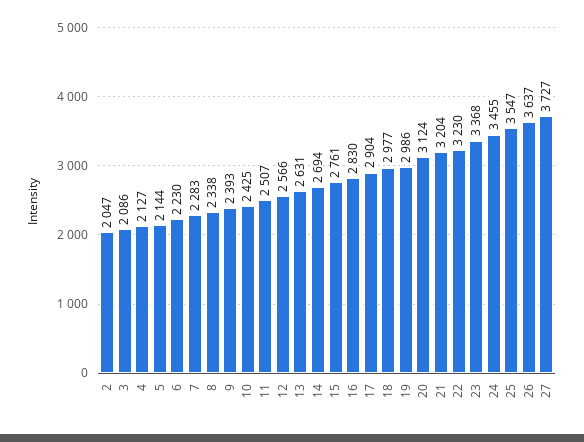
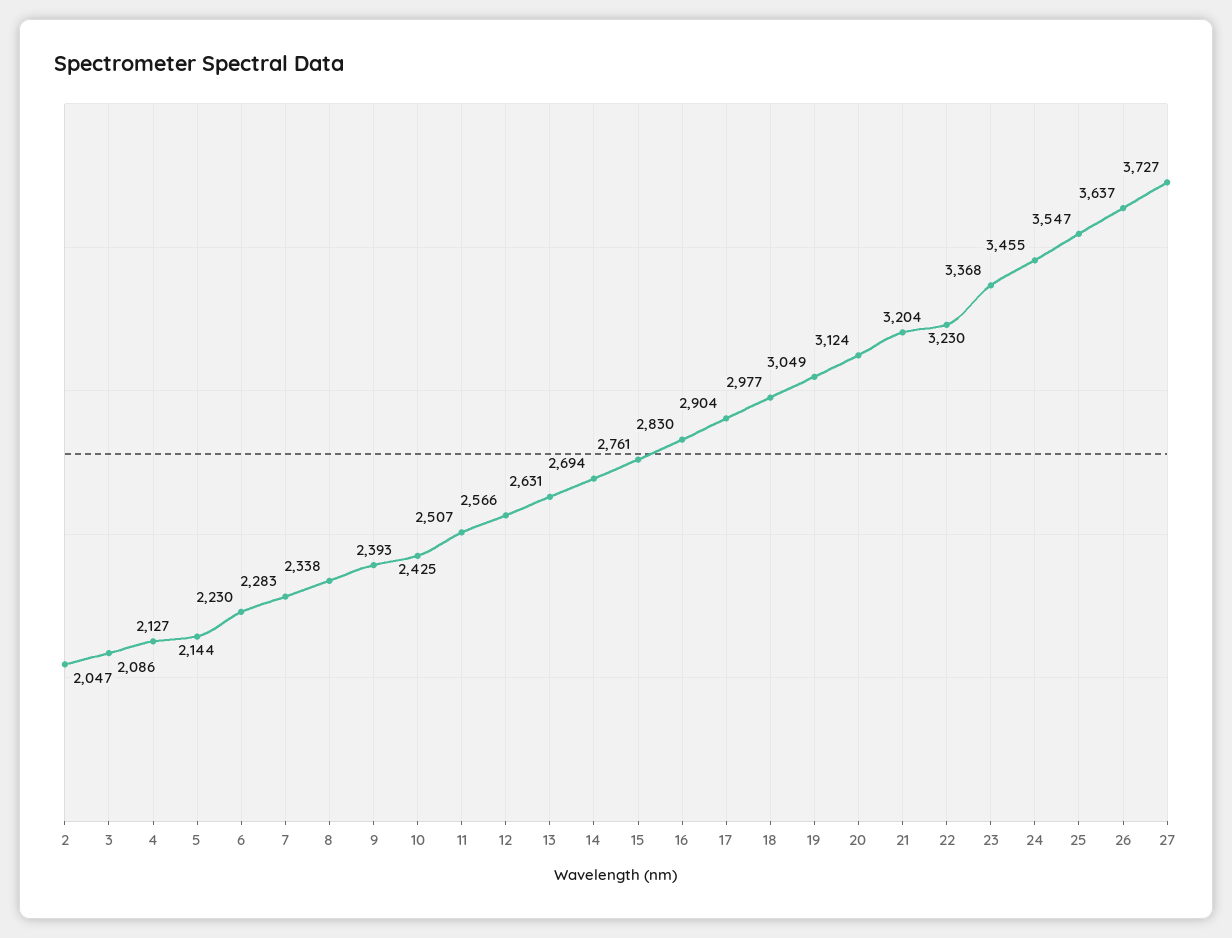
19: 2986 -> 3049

